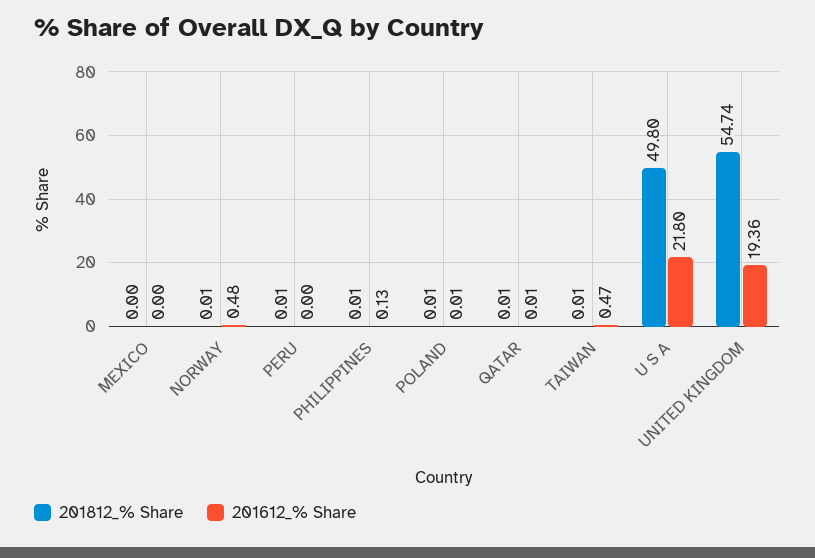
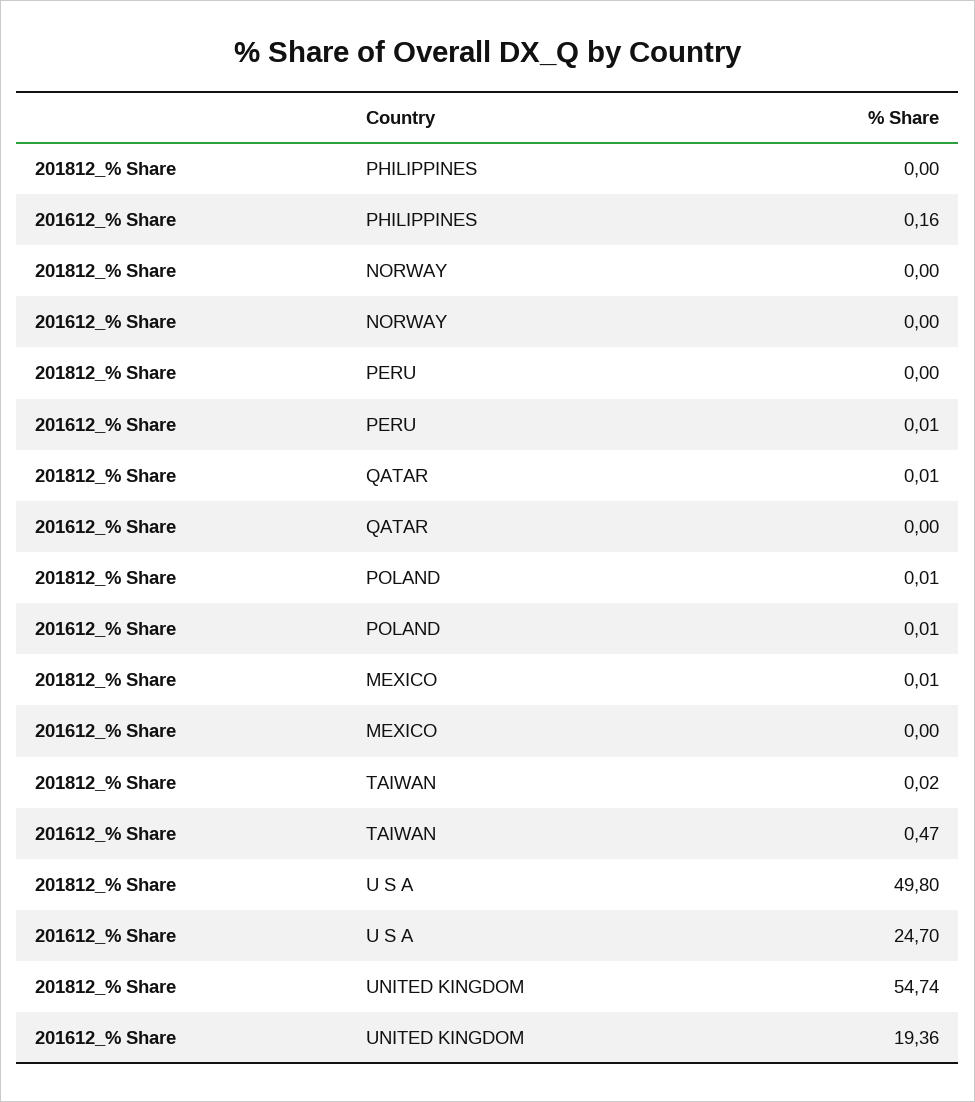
201812_% Share, MEXICO: 0 -> 0.01
201812_% Share, NORWAY: 0.01 -> 0
201612_% Share, NORWAY: 0.48 -> 0
201812_% Share, PERU: 0.01 -> 0
201612_% Share, PERU: 0 -> 0.01
201812_% Share, PHILIPPINES: 0.01 -> 0
201612_% Share, PHILIPPINES: 0.13 -> 0.16
201612_% Share, QATAR: 0.01 -> 0
201812_% Share, TAIWAN: 0.01 -> 0.02
201612_% Share, U S A: 21.8 -> 24.7

